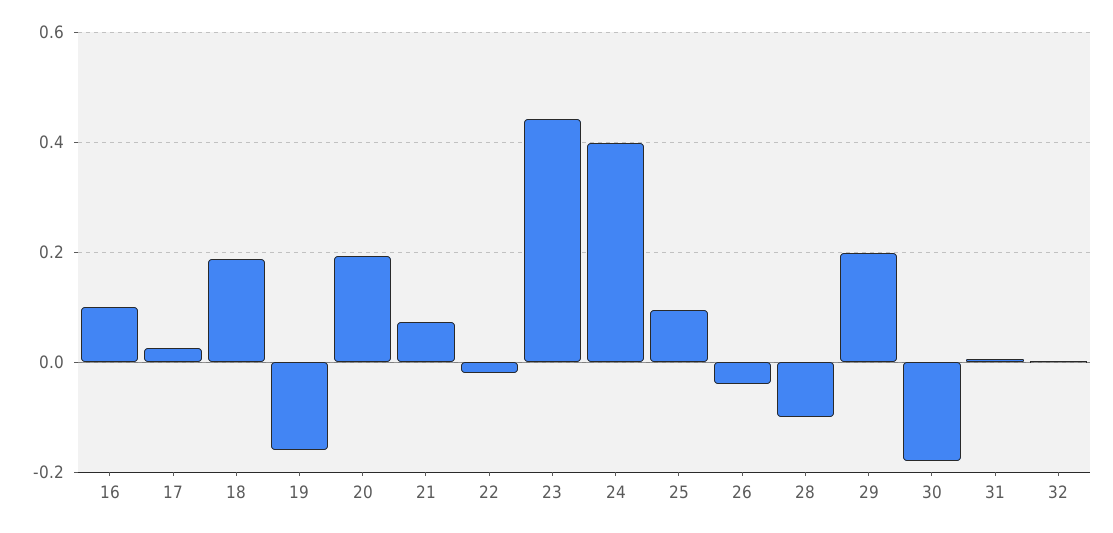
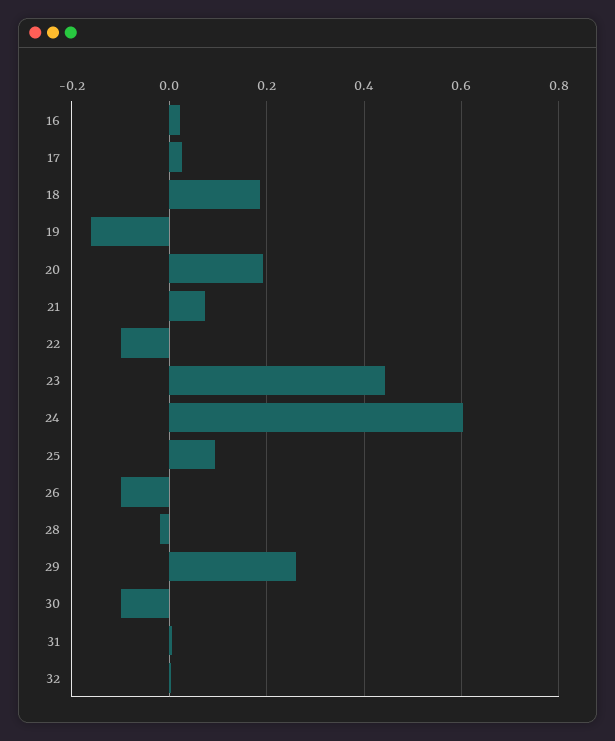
16: 0.1 -> 0.02
22: -0.02 -> -0.1
24: 0.4 -> 0.6
26: -0.04 -> -0.1
28: -0.1 -> -0.02
29: 0.2 -> 0.26
30: -0.18 -> -0.1

